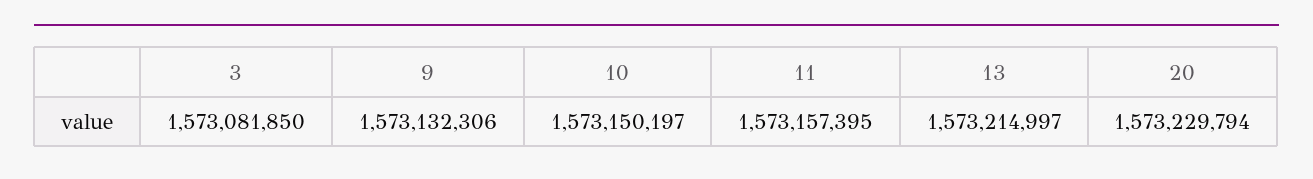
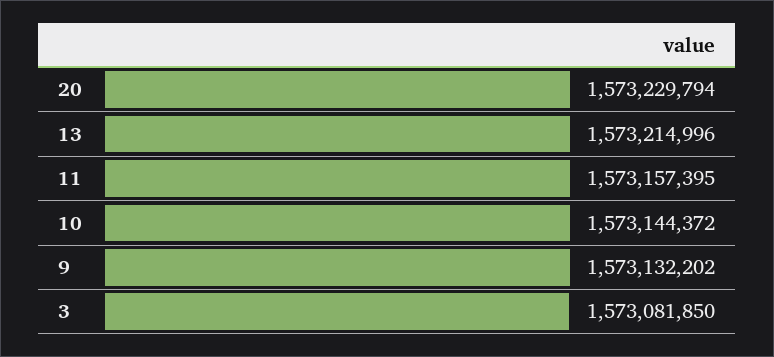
9: 1573132306 -> 1573132202
10: 1573150197 -> 1573144372
13: 1573214997 -> 1573214996

